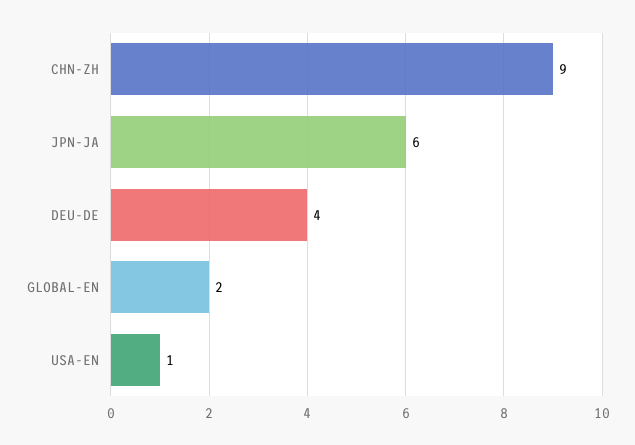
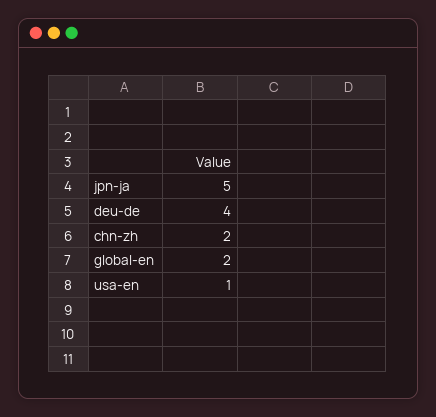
CHN-ZH: 9 -> 2
JPN-JA: 6 -> 5

